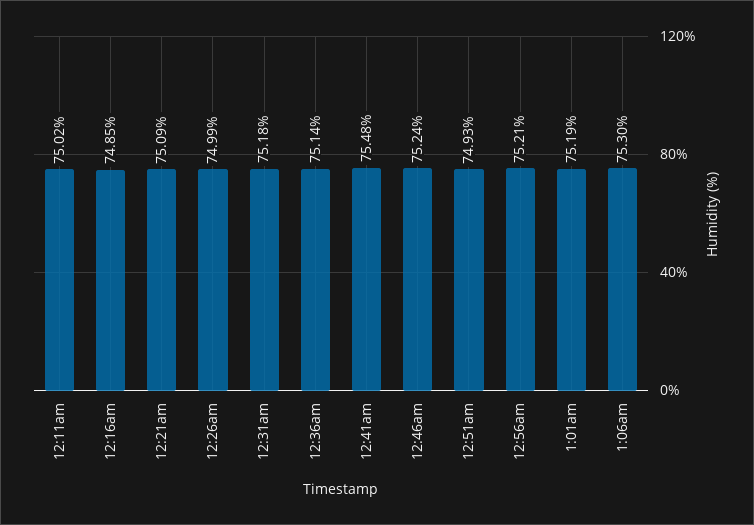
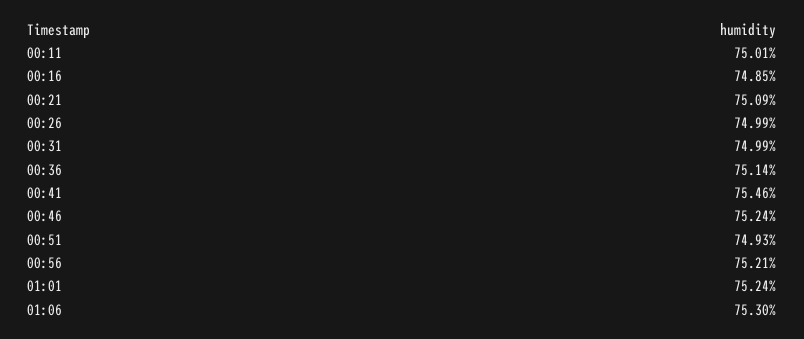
12:11am: 75.02 -> 75.01
12:31am: 75.18 -> 74.99
12:41am: 75.48 -> 75.46
1:01am: 75.19 -> 75.24

